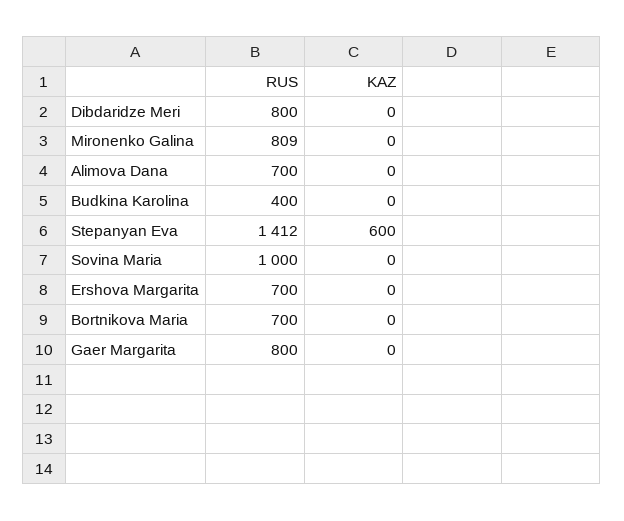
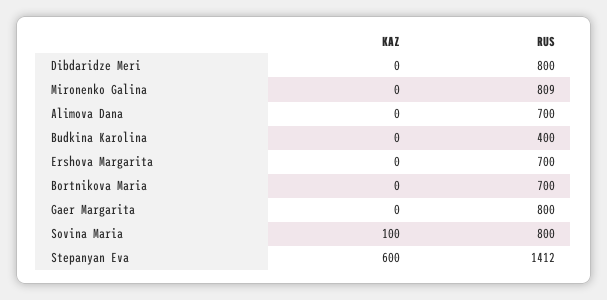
RUS, Sovina Maria: 1000 -> 800
KAZ, Sovina Maria: 0 -> 100

